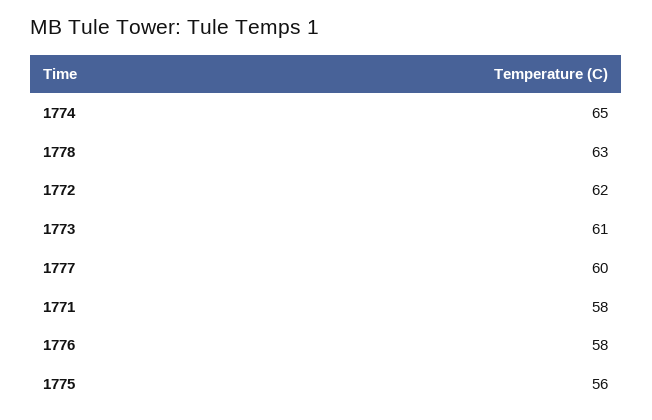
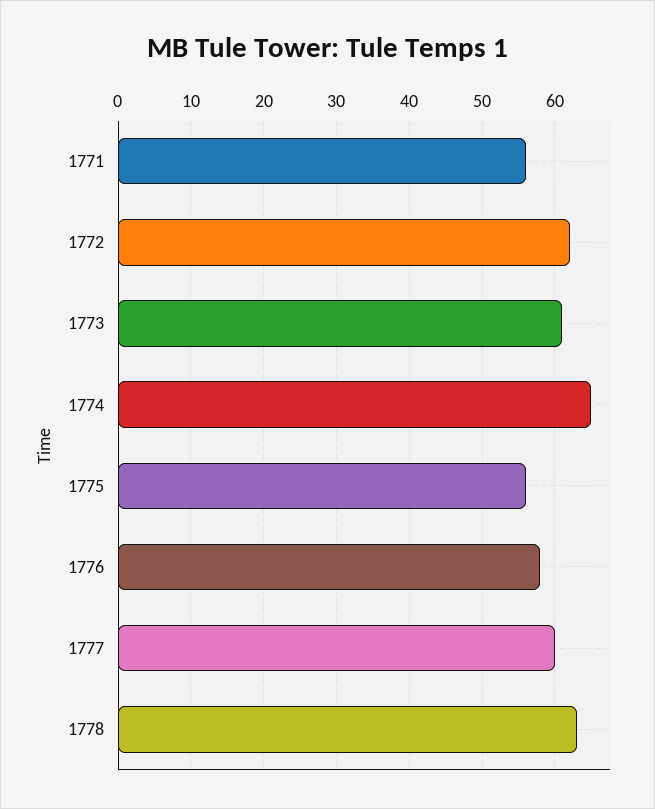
1771: 58 -> 56

